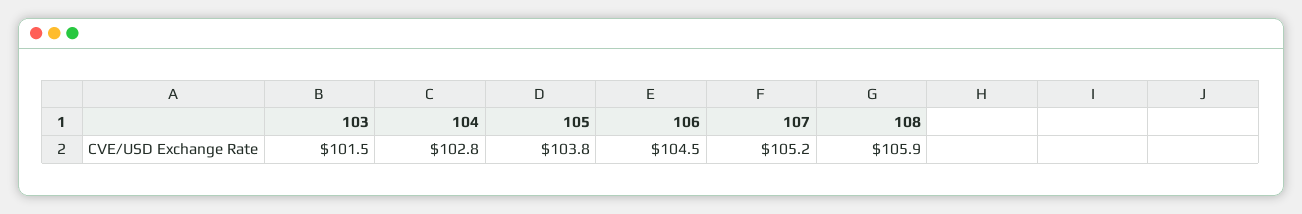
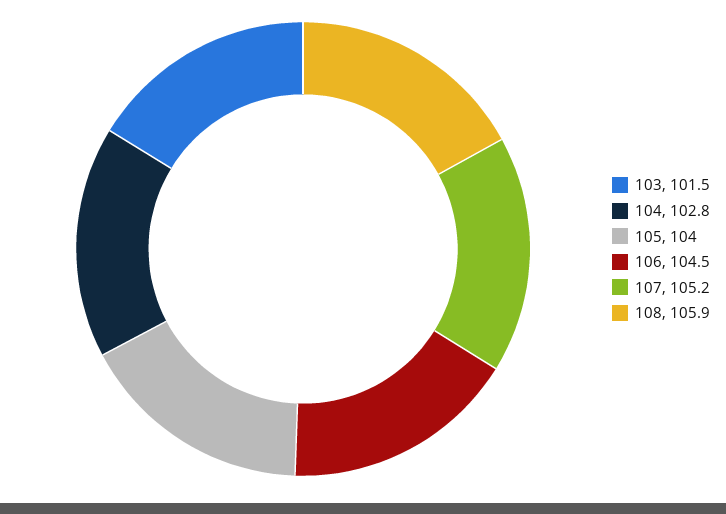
105: 103.8 -> 104

